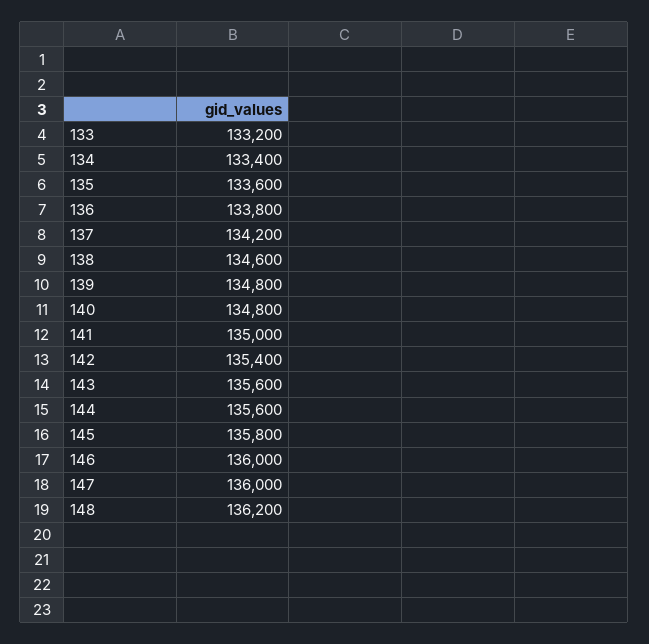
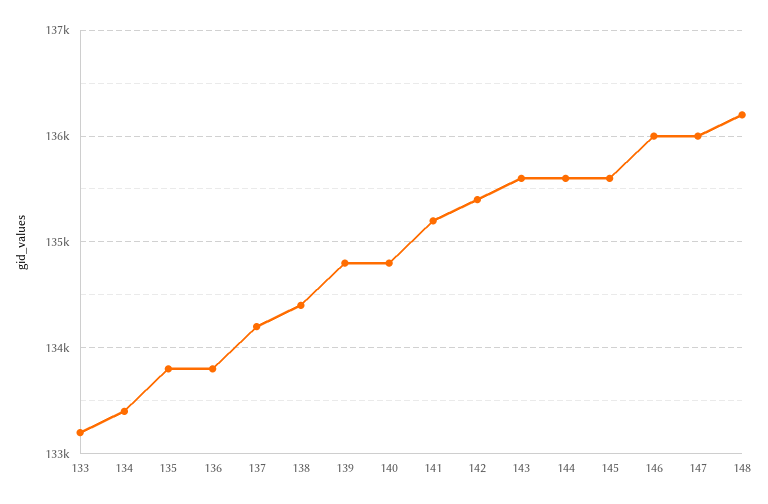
135: 133600 -> 133800
138: 134600 -> 134400
141: 135000 -> 135200
145: 135800 -> 135600

